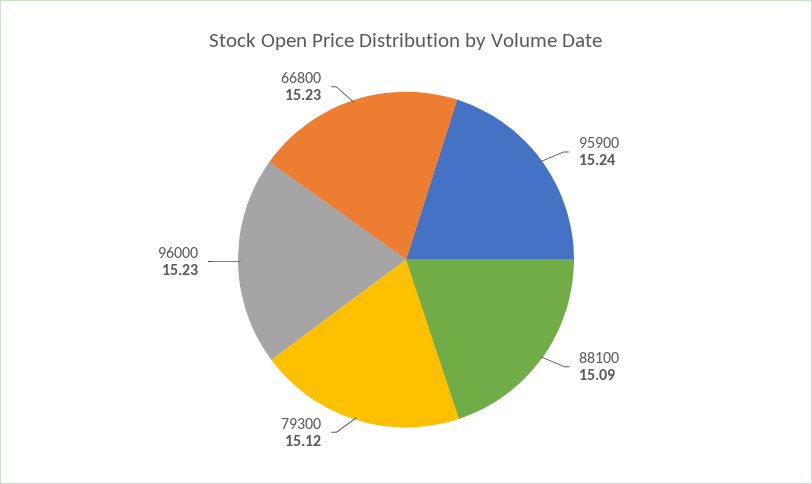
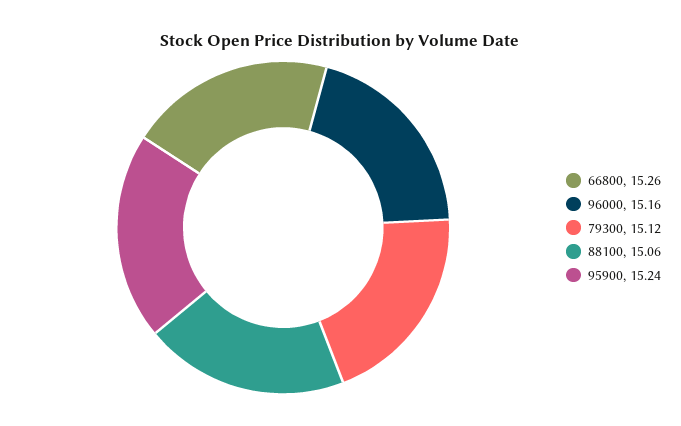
88100: 15.09 -> 15.06
96000: 15.23 -> 15.16
66800: 15.23 -> 15.26

